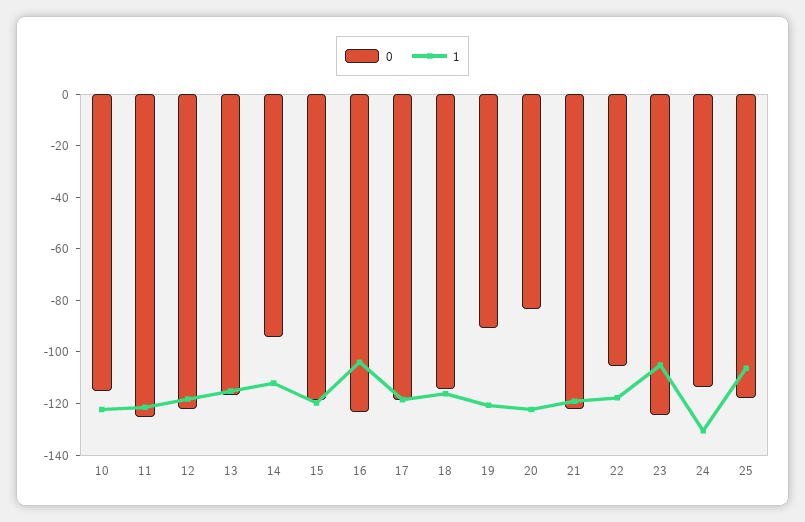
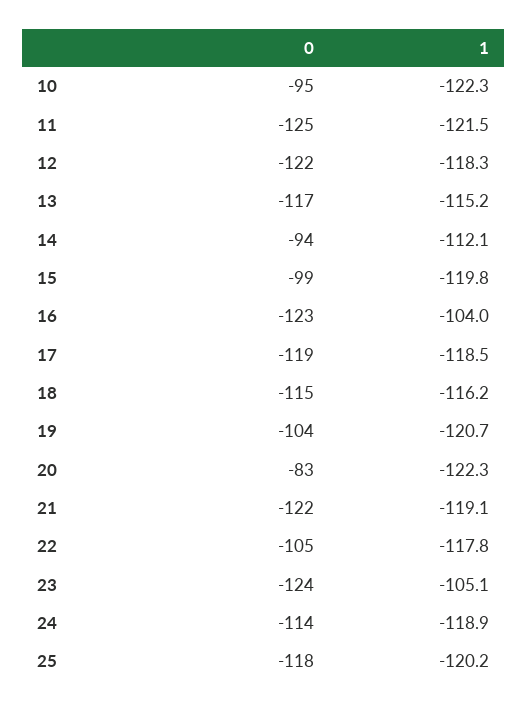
0, 10: -115 -> -95
0, 15: -120 -> -99
0, 19: -90 -> -104
1, 24: -130 -> -118.9
1, 25: -105 -> -120.2

